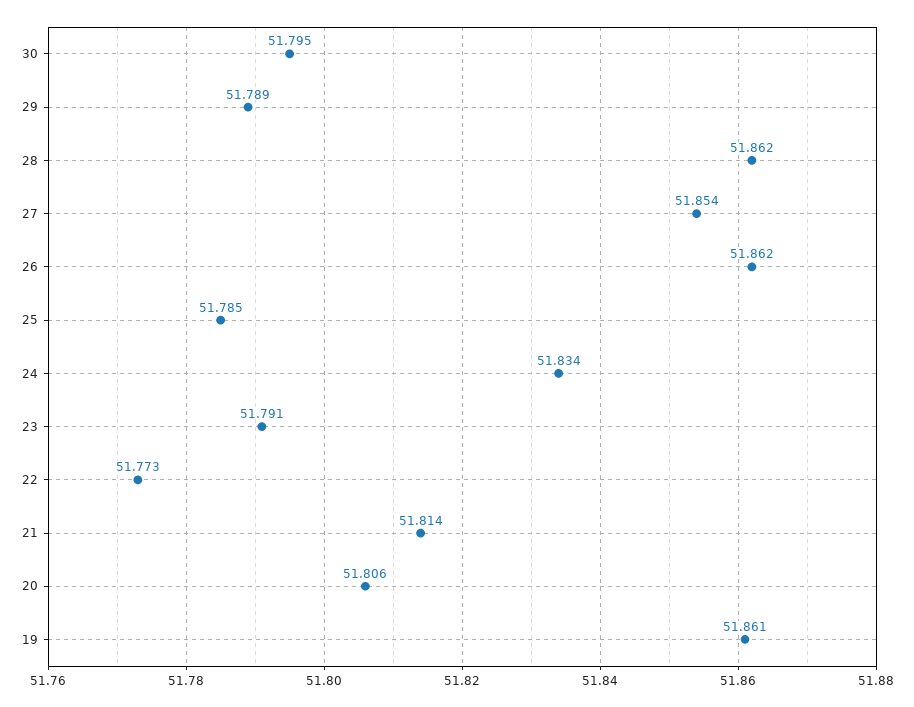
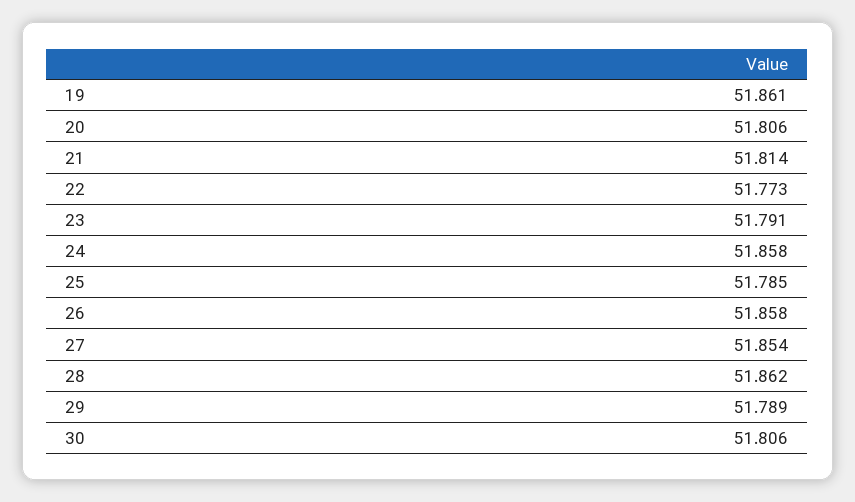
30: 51.795 -> 51.806
26: 51.862 -> 51.858
24: 51.834 -> 51.858

